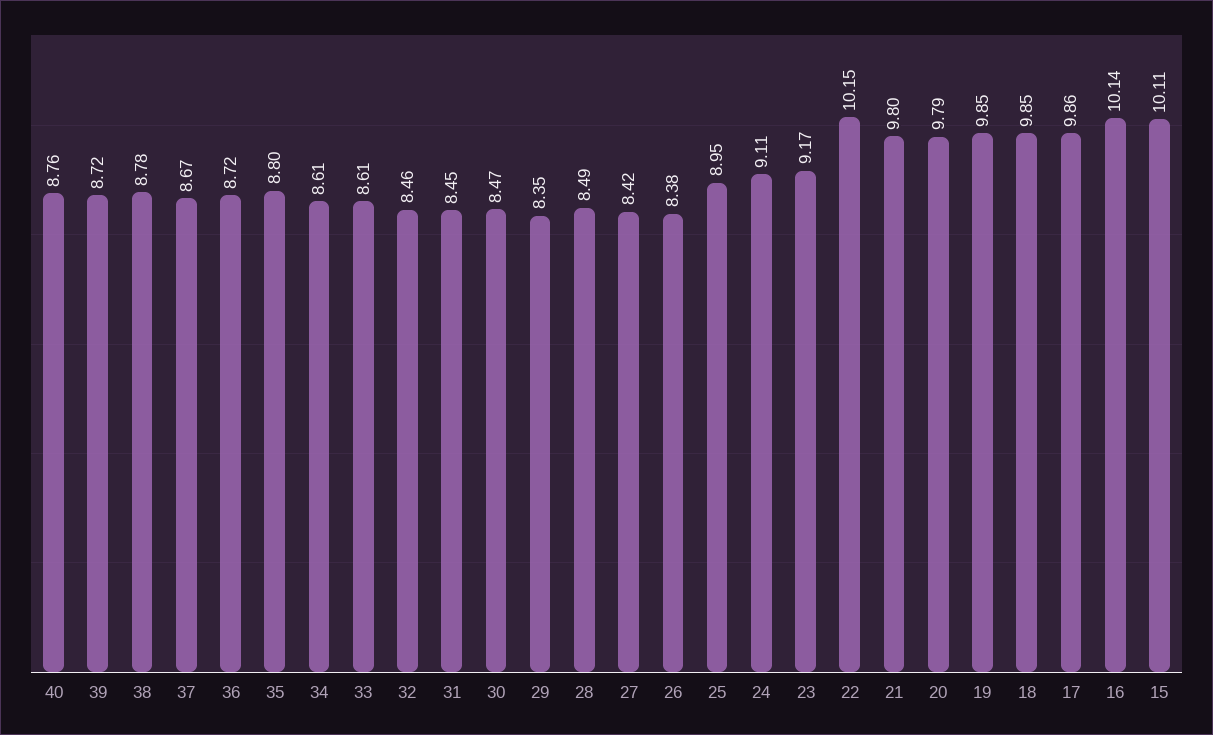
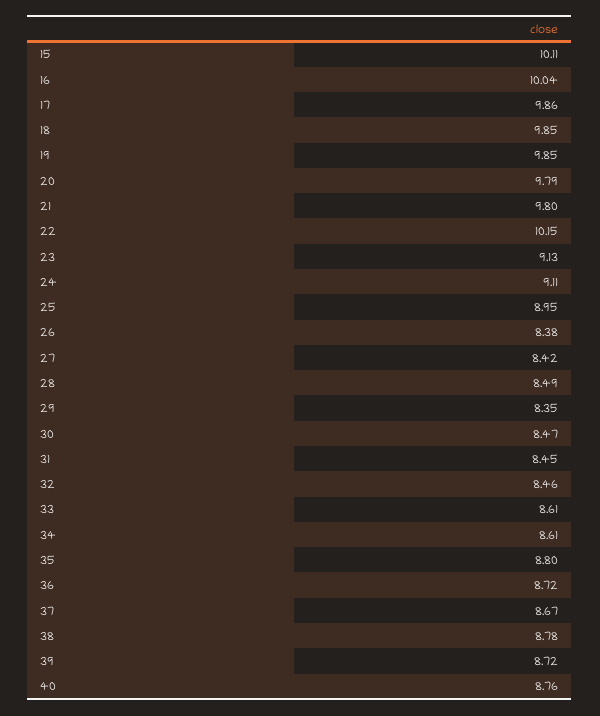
23: 9.17 -> 9.13
16: 10.14 -> 10.04

